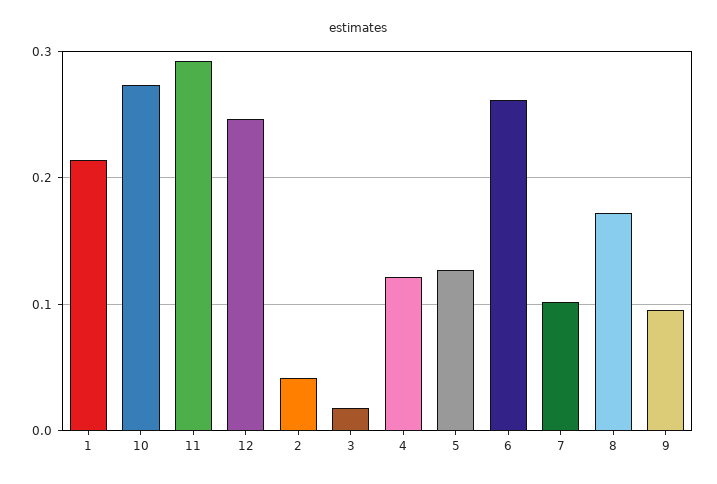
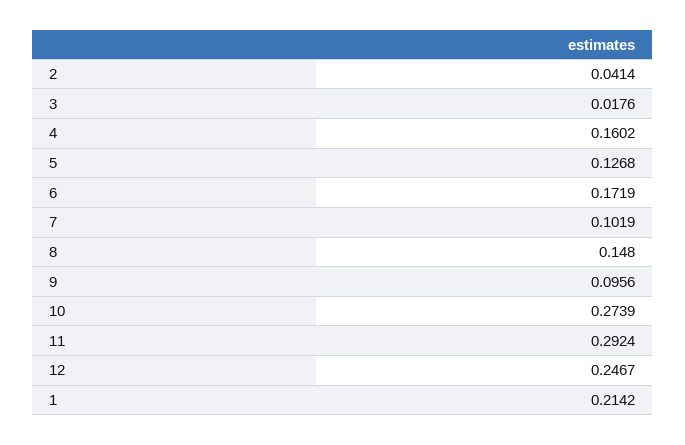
4: 0.12 -> 0.1602
6: 0.26 -> 0.1719
8: 0.17 -> 0.148

